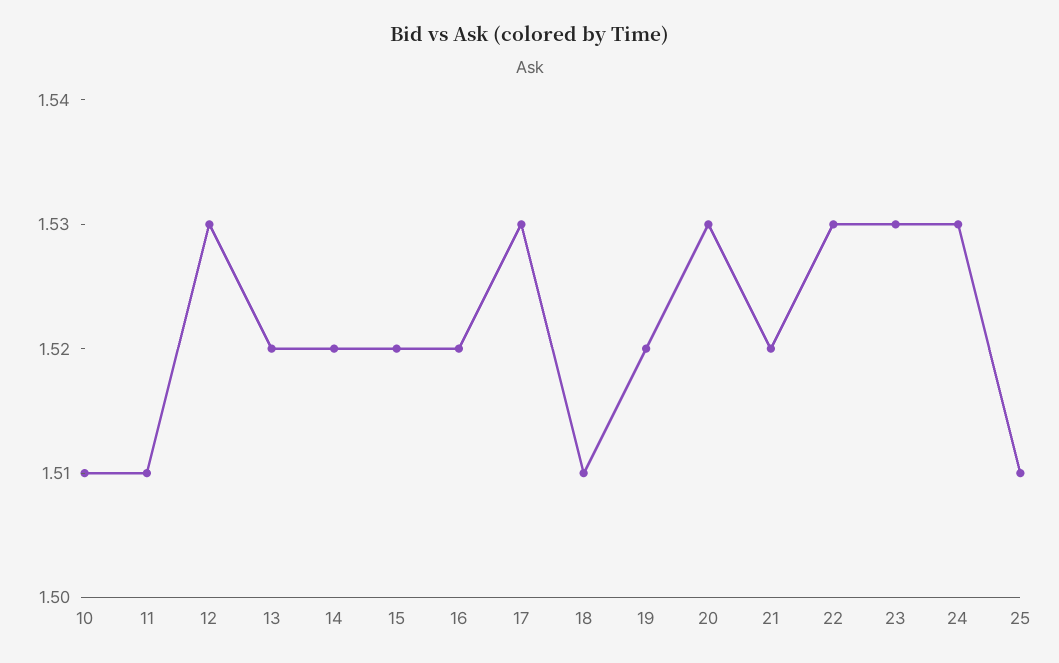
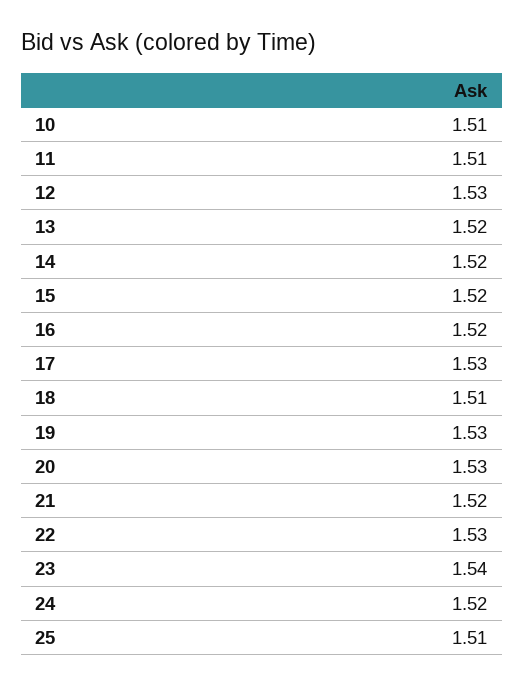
19: 1.52 -> 1.53
23: 1.53 -> 1.54
24: 1.53 -> 1.52

